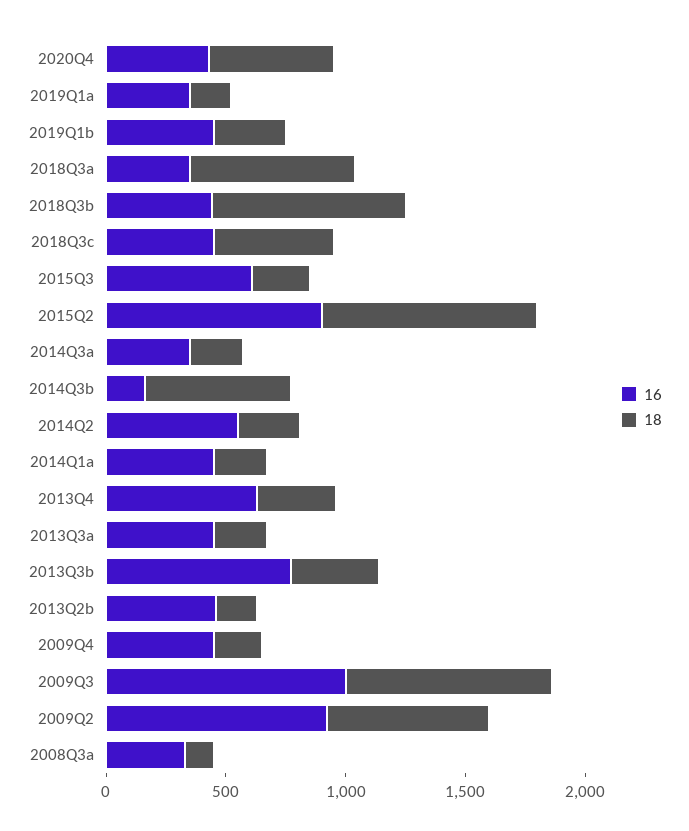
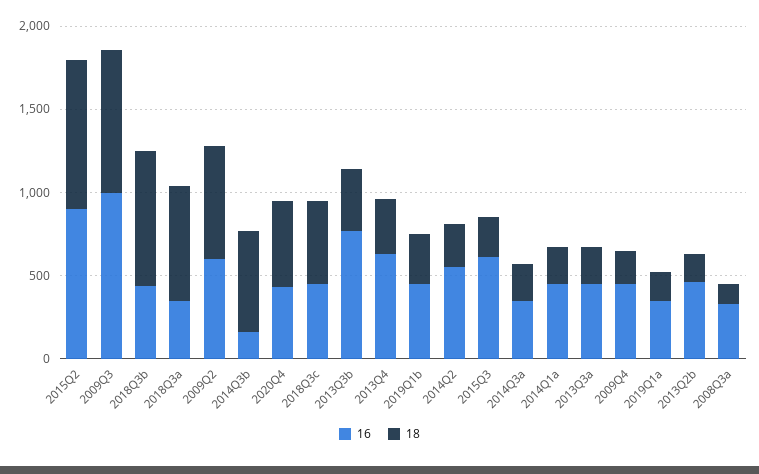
16, 2009Q2: 900 -> 600

